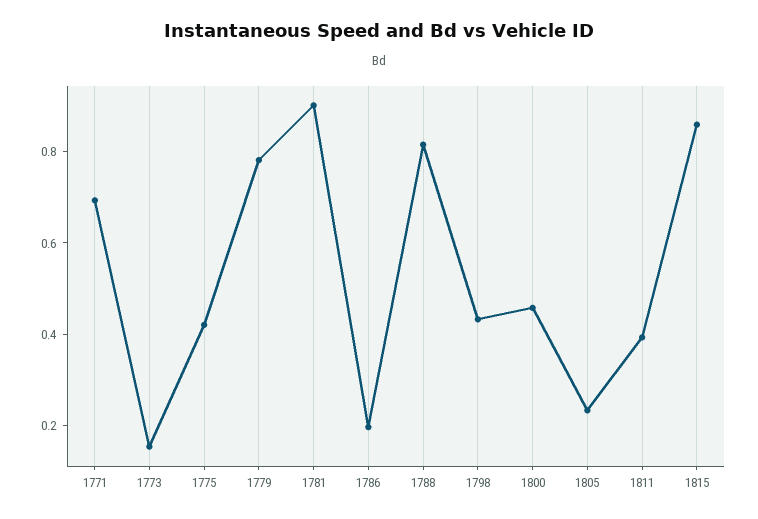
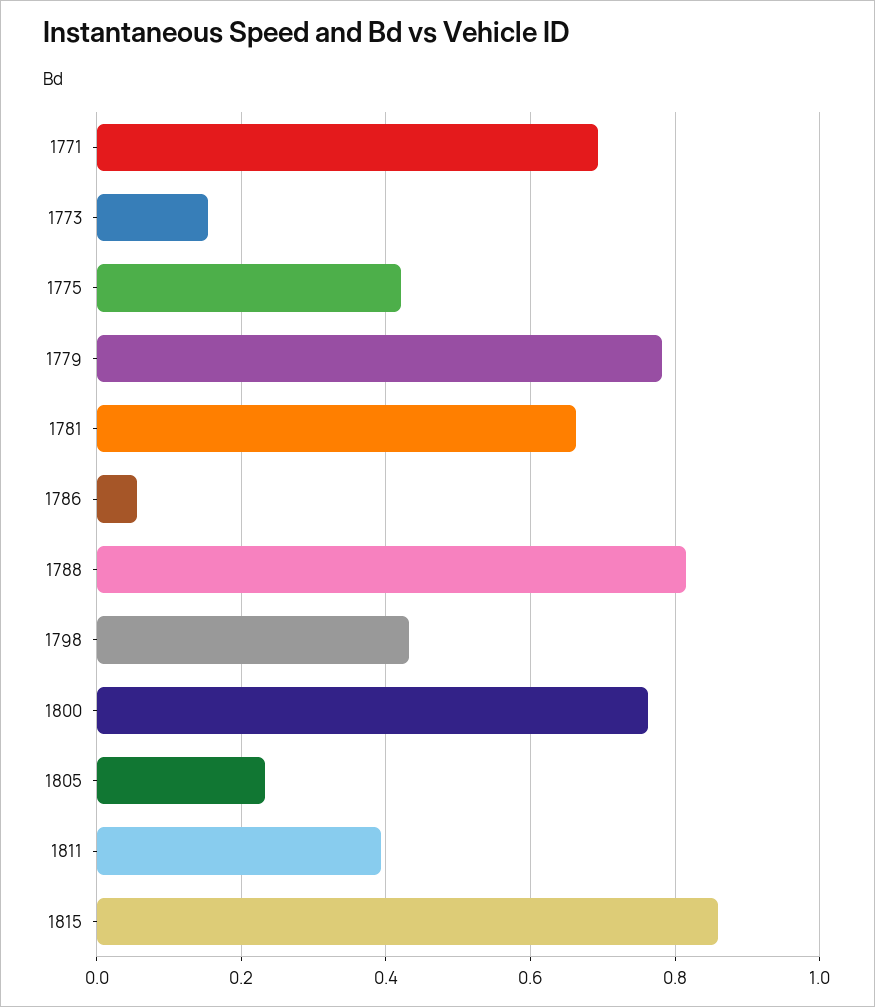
1781: 0.9 -> 0.66
1786: 0.2 -> 0.06
1800: 0.45 -> 0.76

